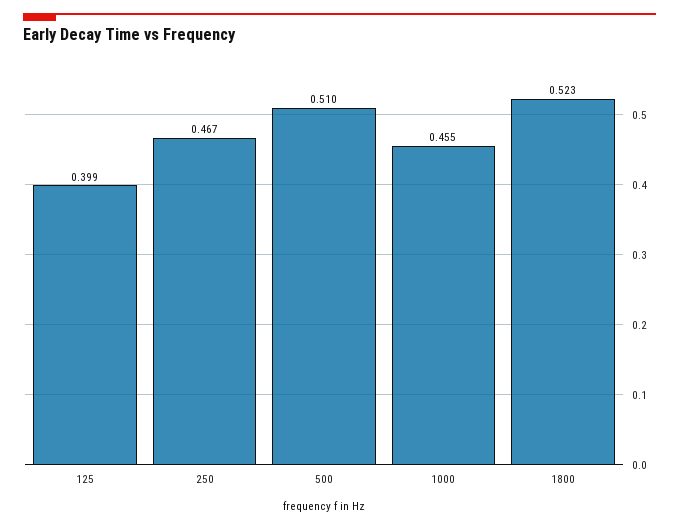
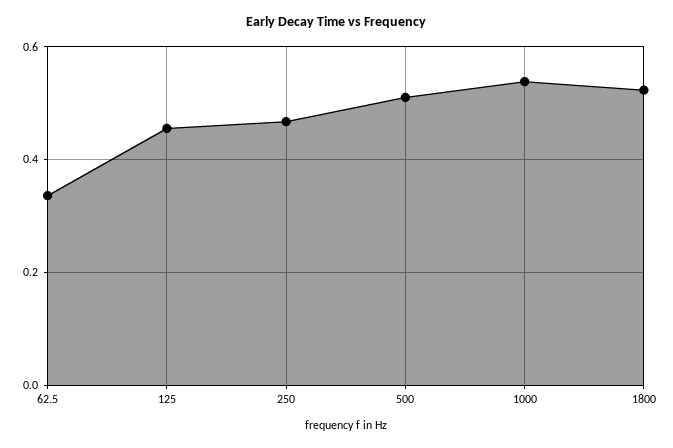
125: 0.399 -> 0.46
1000: 0.455 -> 0.54
62.5: none -> 0.34

